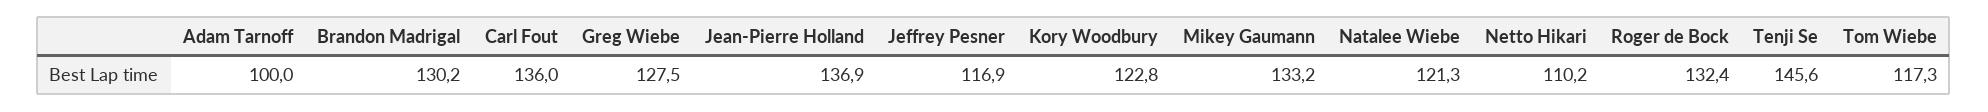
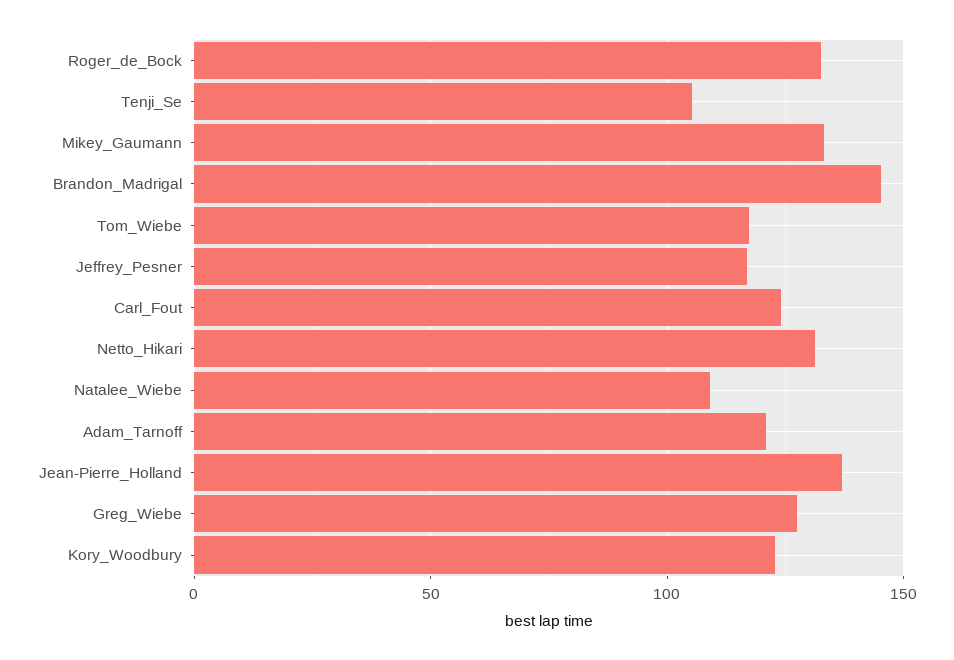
Adam Tarnoff: 100 -> 120
Brandon Madrigal: 130.2 -> 145
Carl Fout: 136 -> 125
Natalee Wiebe: 121.3 -> 110
Netto Hikari: 110.2 -> 130
Tenji Se: 145.6 -> 105

